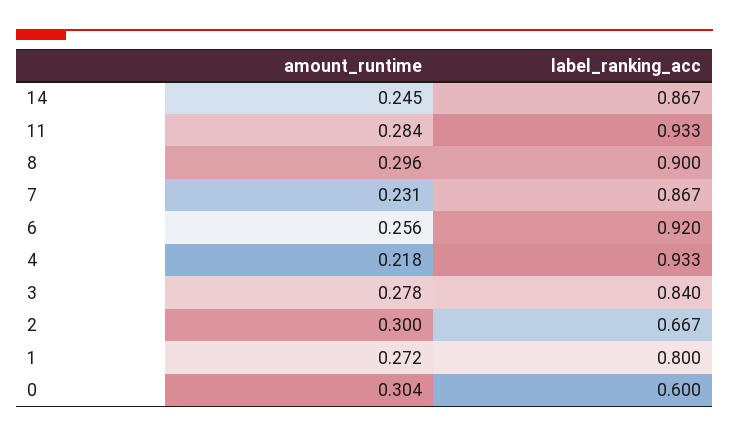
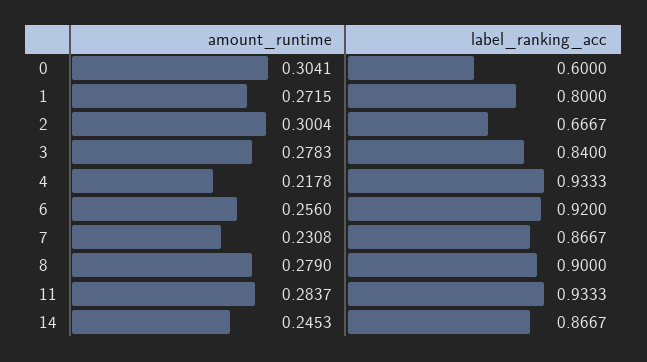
amount_runtime, 8: 0.296 -> 0.279

